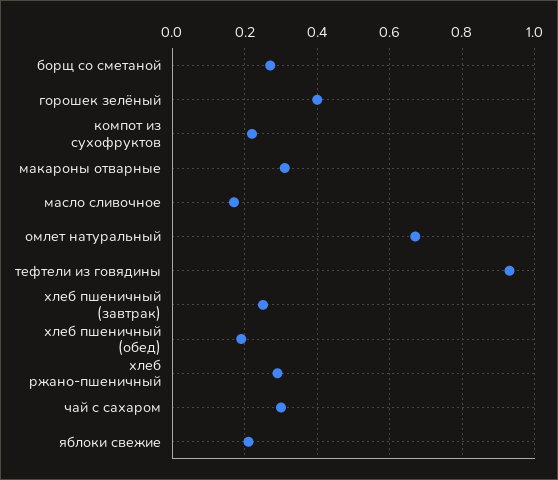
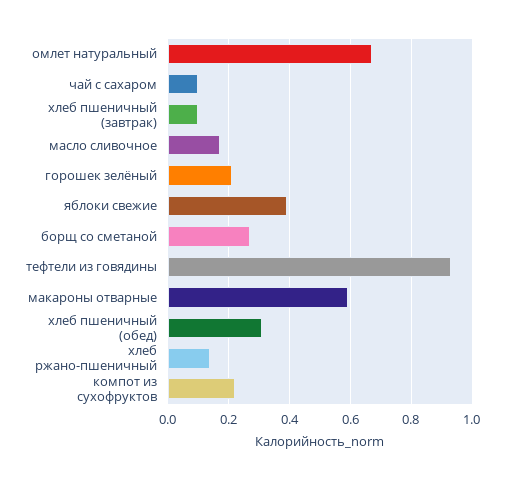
горошек зелёный: 0.4 -> 0.2
макароны отварные: 0.3 -> 0.6
хлеб пшеничный (завтрак): 0.25 -> 0.1
хлеб пшеничный (обед): 0.2 -> 0.3
хлеб ржано-пшеничный: 0.3 -> 0.15
чай с сахаром: 0.3 -> 0.1
яблоки свежие: 0.2 -> 0.4

